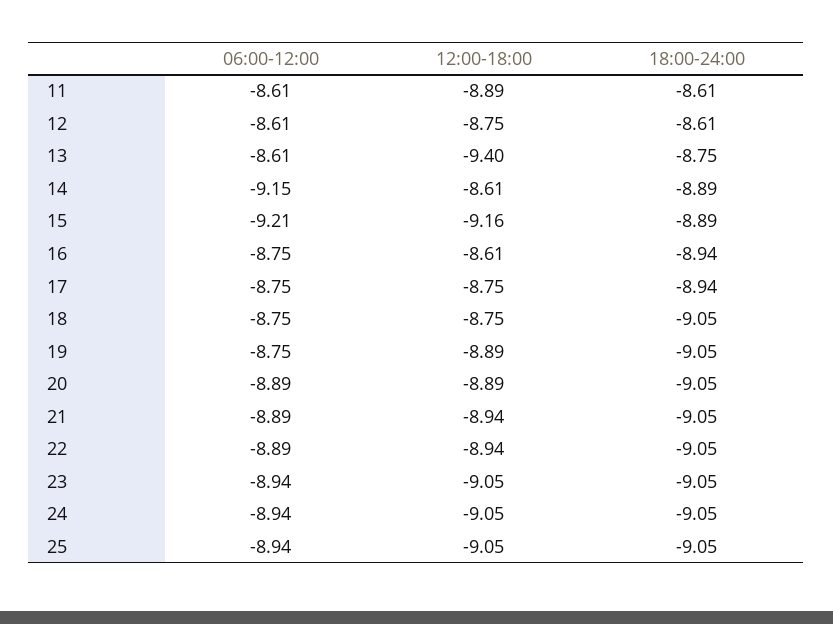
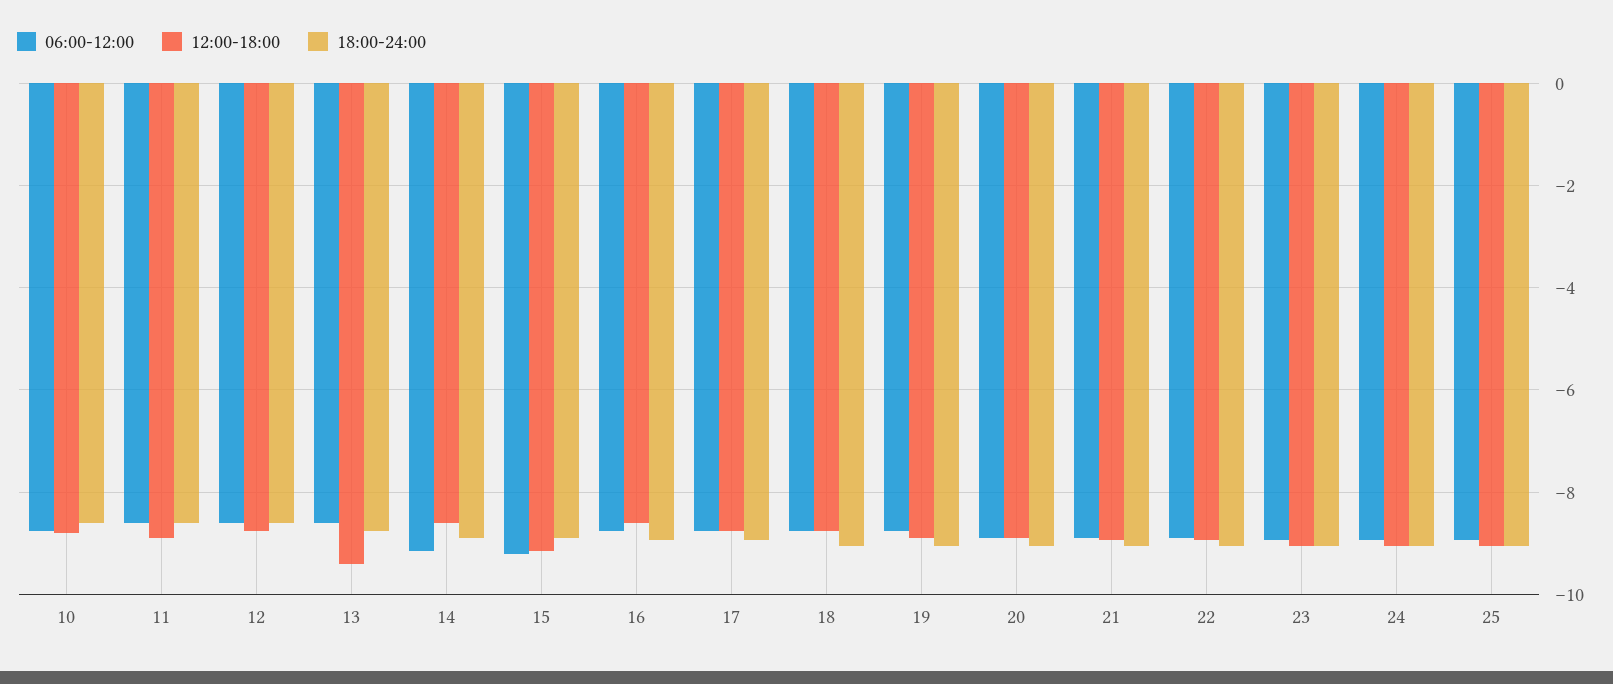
06:00-12:00, 10: none -> -8.8
12:00-18:00, 10: none -> -8.8
18:00-24:00, 10: none -> -8.6

